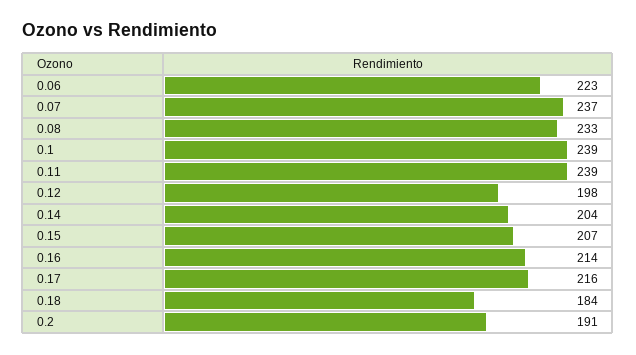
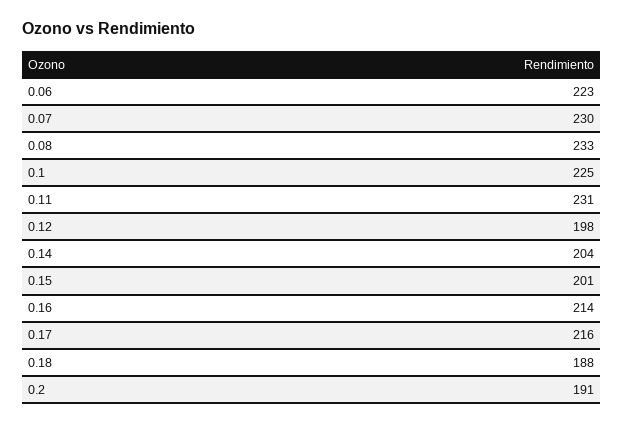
0.07: 237 -> 230
0.1: 239 -> 225
0.11: 239 -> 231
0.15: 207 -> 201
0.18: 184 -> 188

